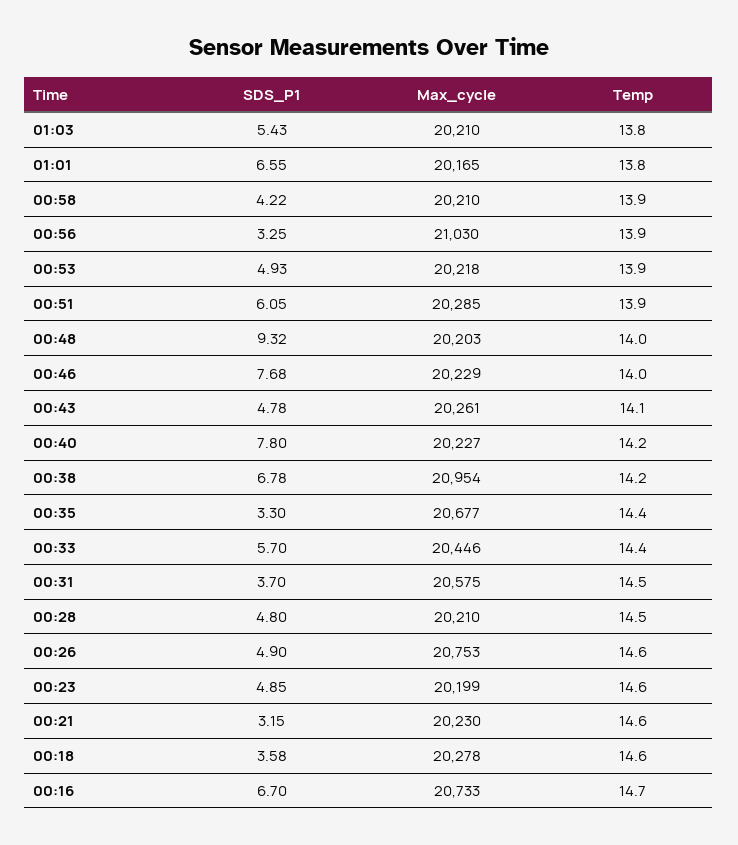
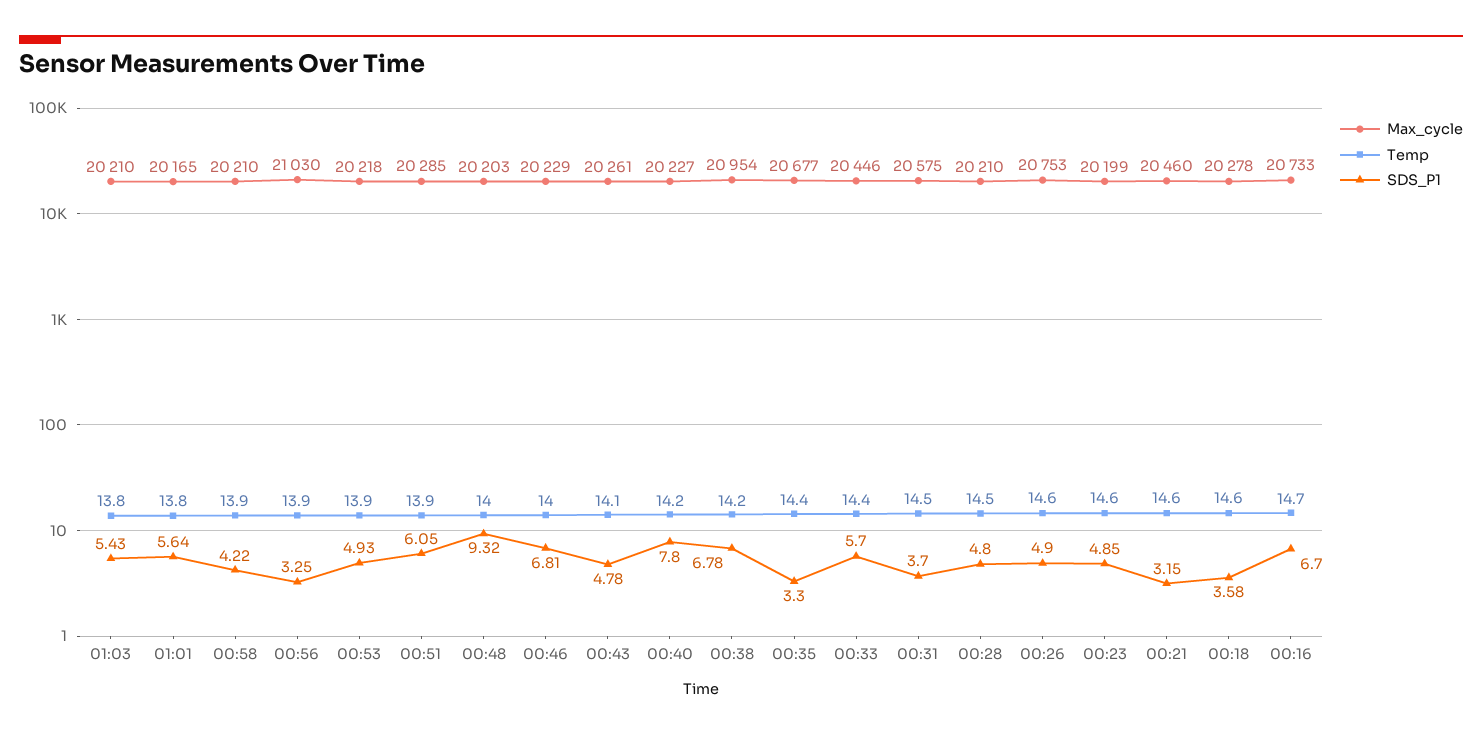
SDS_P1, 01:01: 6.55 -> 5.64
SDS_P1, 00:46: 7.68 -> 6.81
Max_cycle, 00:21: 20230 -> 20460

